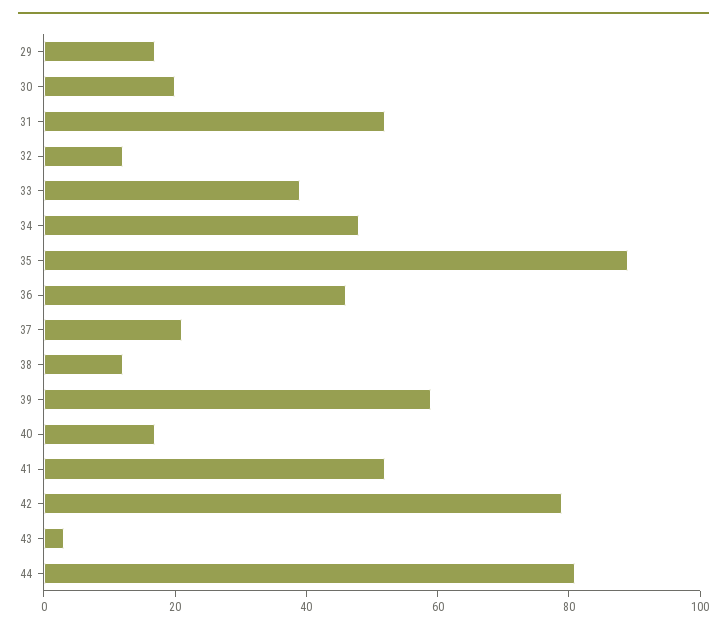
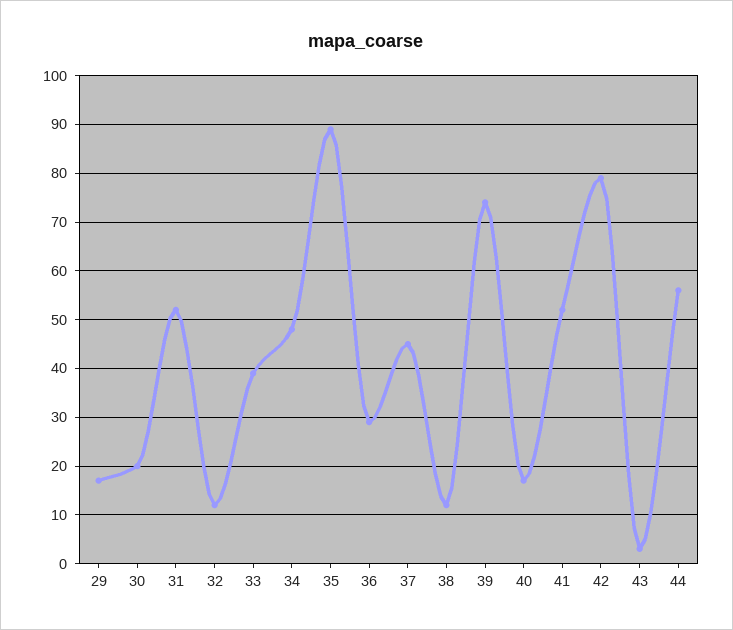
36: 45 -> 30
37: 20 -> 45
39: 60 -> 75
44: 80 -> 55

